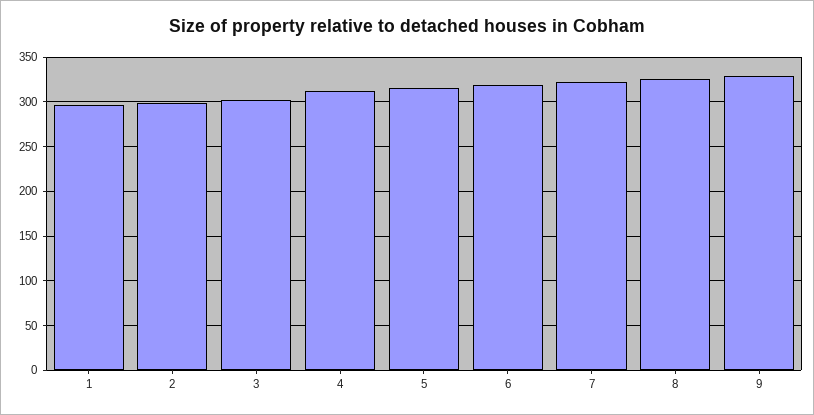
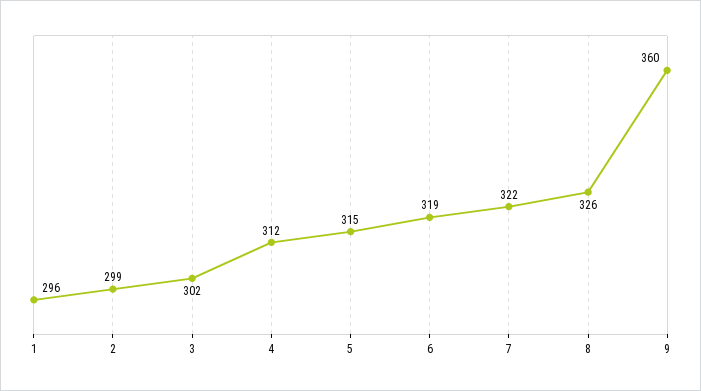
9: 330 -> 360

